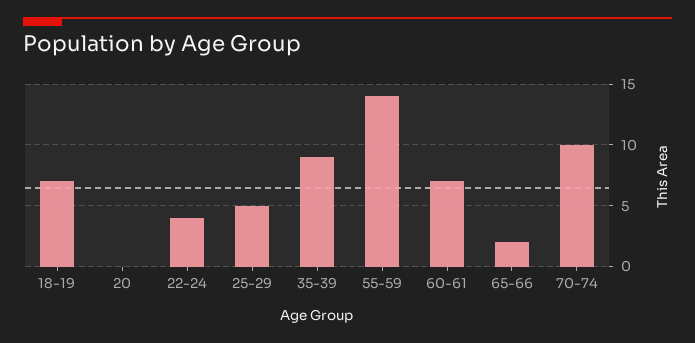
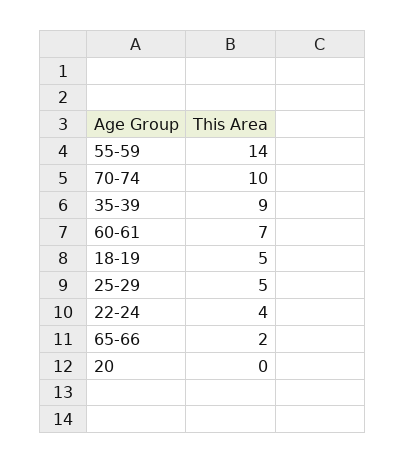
18-19: 7 -> 5

